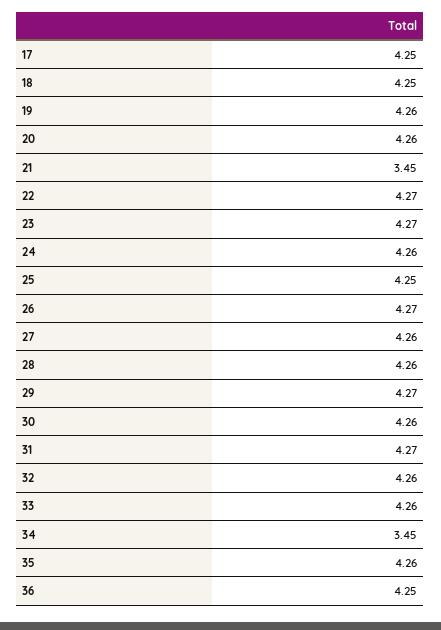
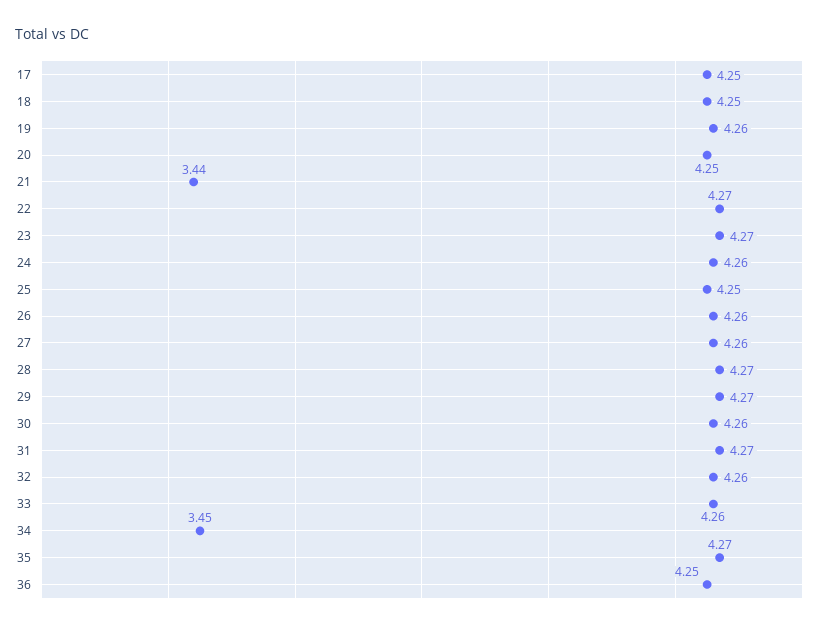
20: 4.26 -> 4.25
21: 3.45 -> 3.44
26: 4.27 -> 4.26
28: 4.26 -> 4.27
35: 4.26 -> 4.27

